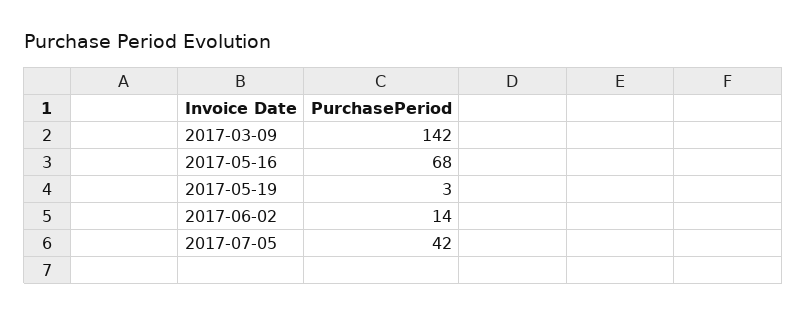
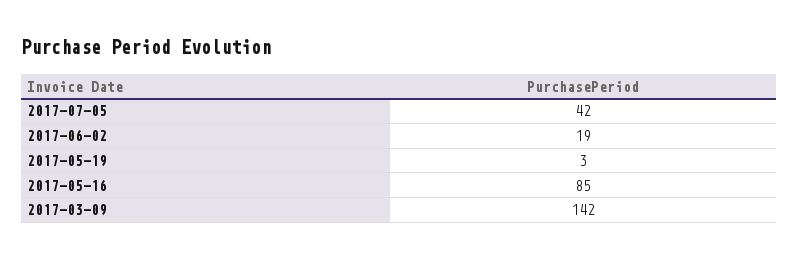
2017-05-16: 68 -> 85
2017-06-02: 14 -> 19

